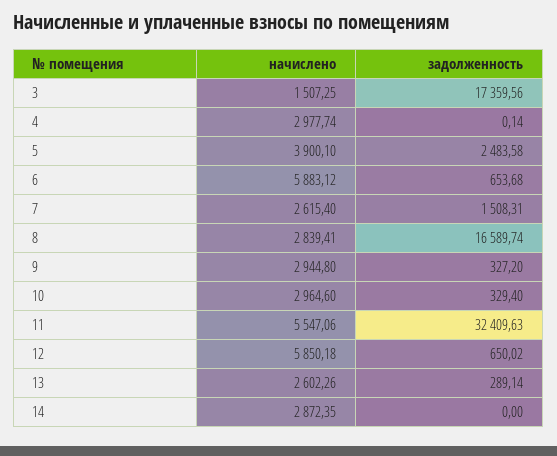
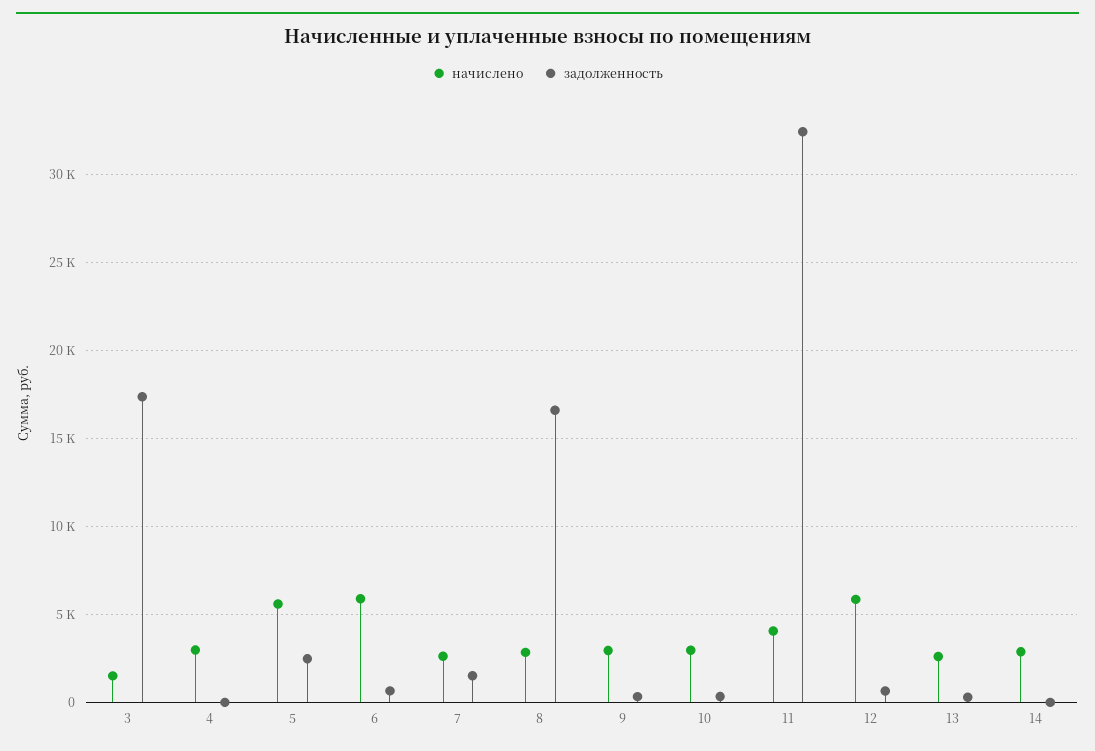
начислено, 5: 3900.1 -> 5500
начислено, 11: 5547.06 -> 4000

